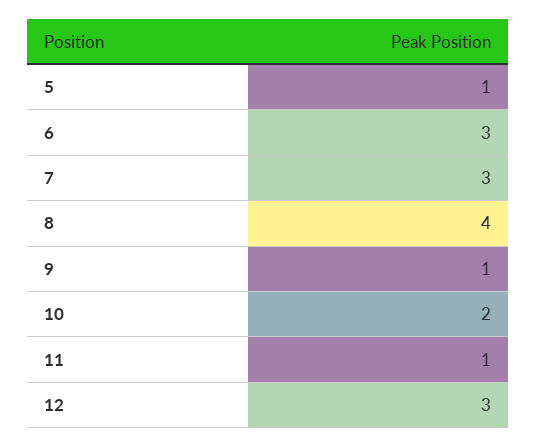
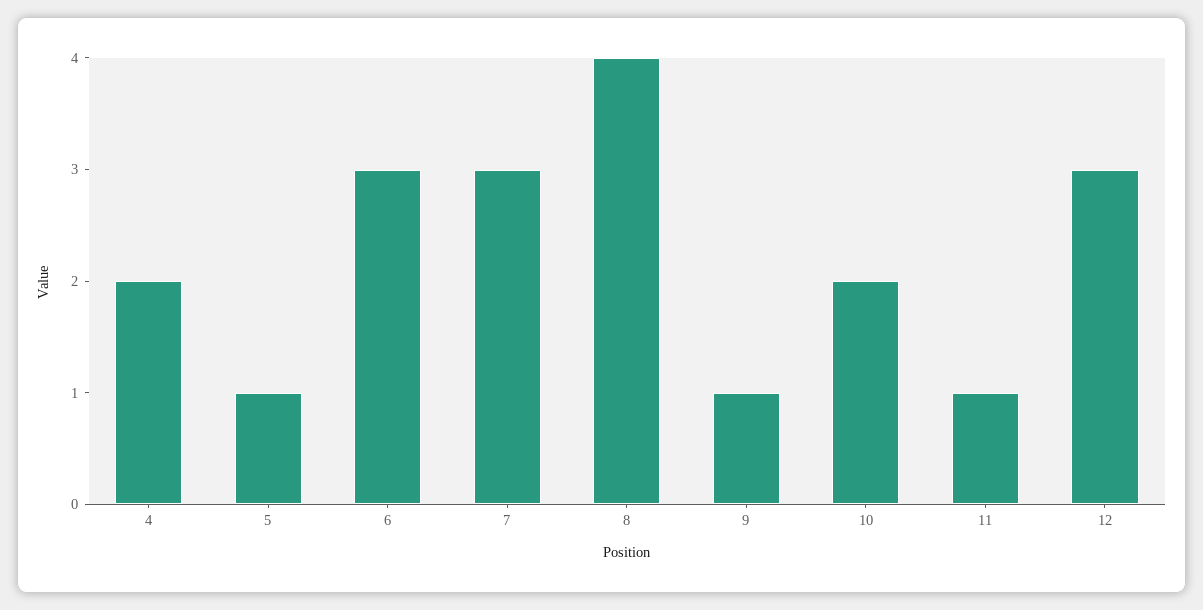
4: none -> 2

